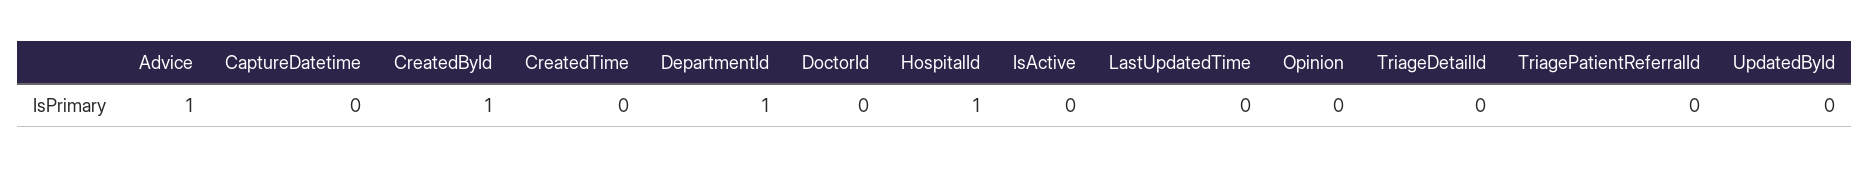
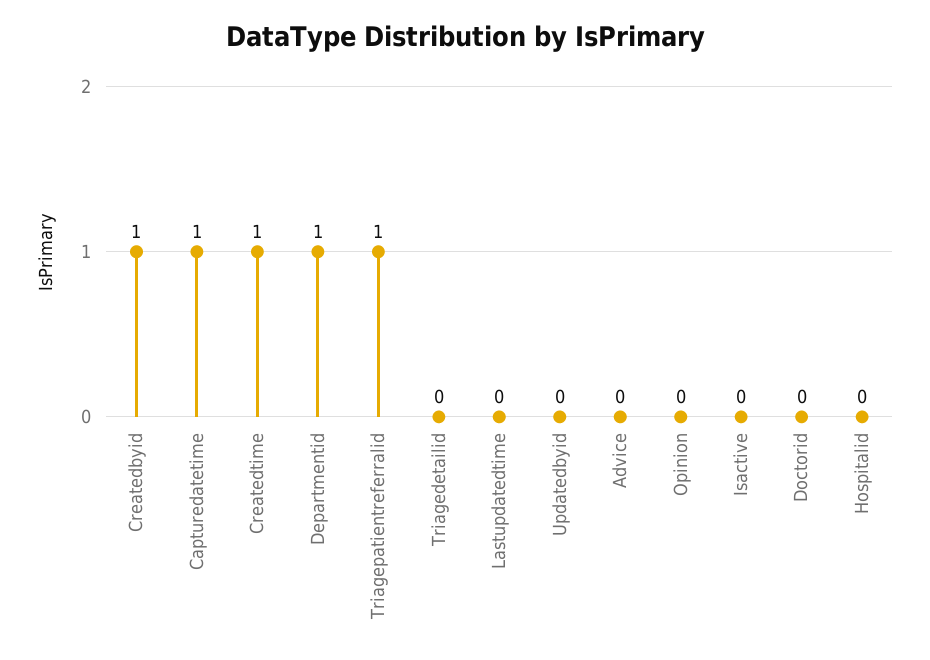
Advice: 1 -> 0
CaptureDatetime: 0 -> 1
CreatedTime: 0 -> 1
HospitalId: 1 -> 0
TriagePatientReferralId: 0 -> 1

